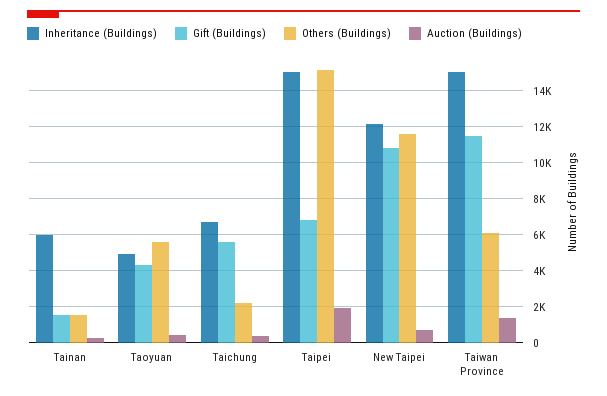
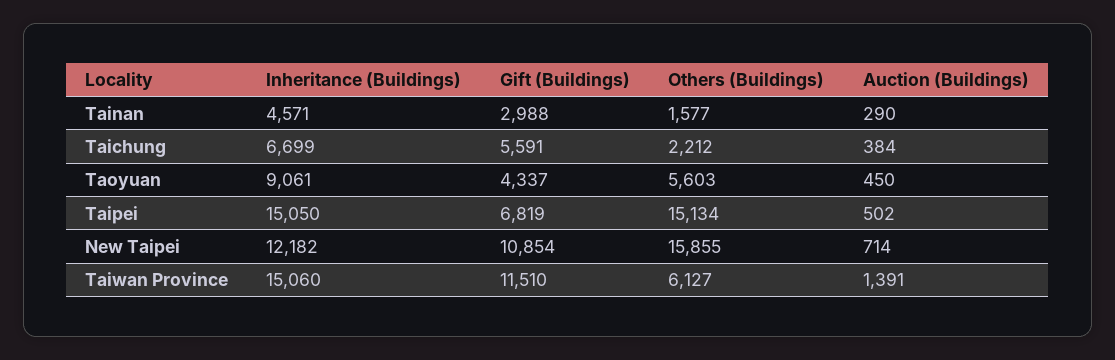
Inheritance (Buildings), Tainan: 6000 -> 4571
Gift (Buildings), Tainan: 1500 -> 2988
Inheritance (Buildings), Taoyuan: 5000 -> 9061
Auction (Buildings), Taipei: 2000 -> 502
Others (Buildings), New Taipei: 11500 -> 15855

